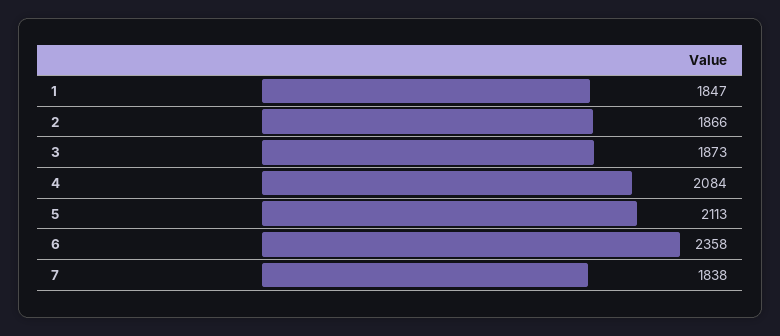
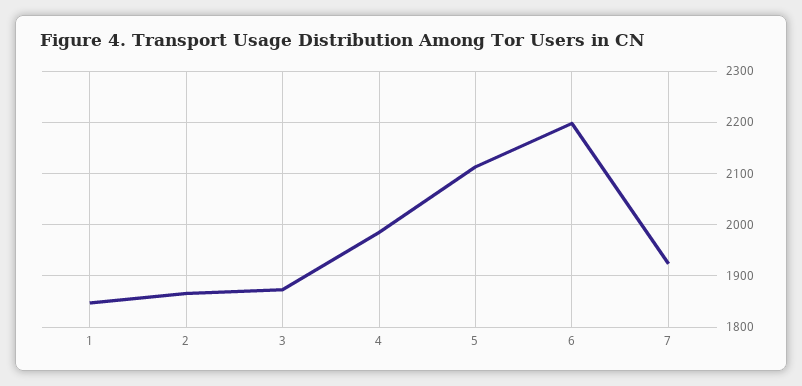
4: 2084 -> 1980
6: 2358 -> 2200
7: 1838 -> 1920

